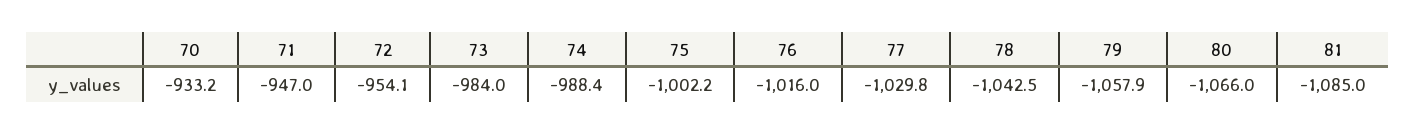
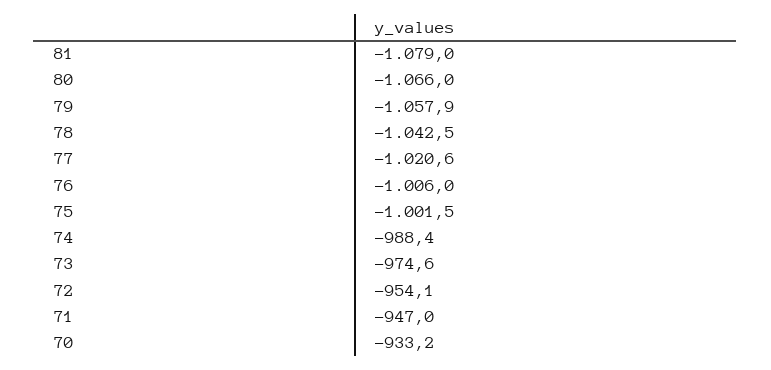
73: -984 -> -974.6
75: -1002.2 -> -1001.5
76: -1016 -> -1006
77: -1029.8 -> -1020.6
81: -1085 -> -1079

